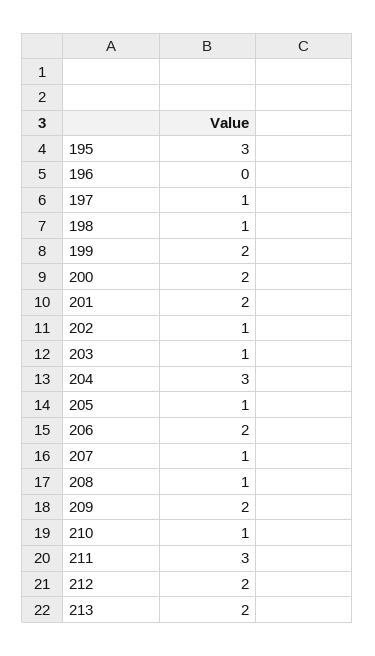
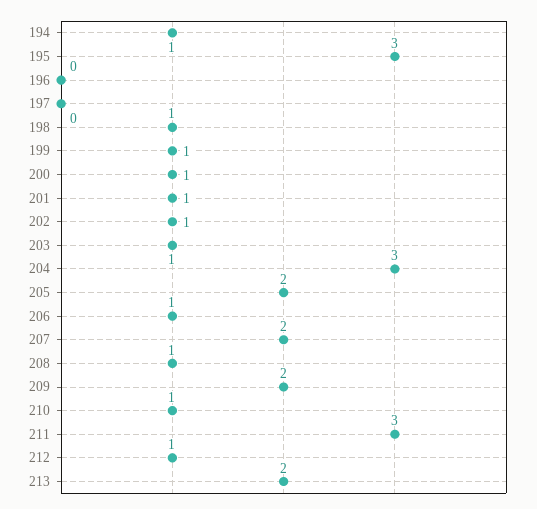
197: 1 -> 0
199: 2 -> 1
200: 2 -> 1
201: 2 -> 1
205: 1 -> 2
206: 2 -> 1
207: 1 -> 2
212: 2 -> 1
194: none -> 1

